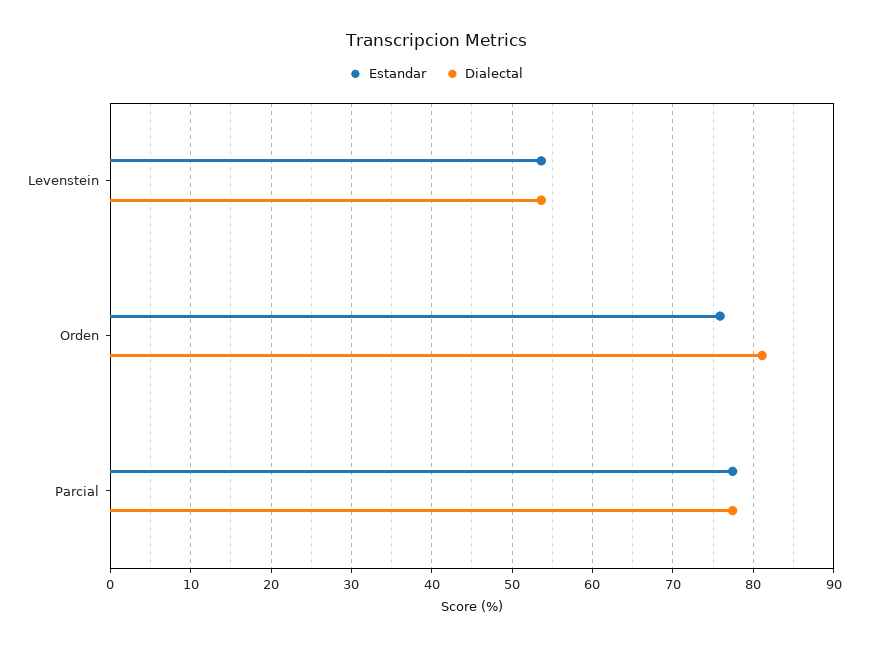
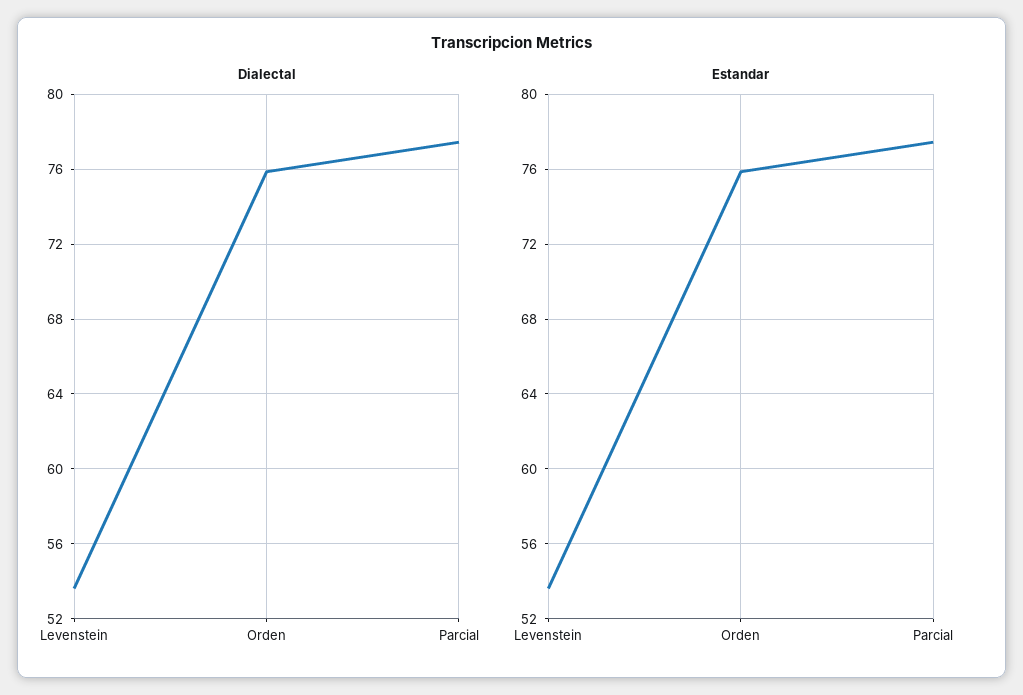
Dialectal, Orden: 81 -> 76

